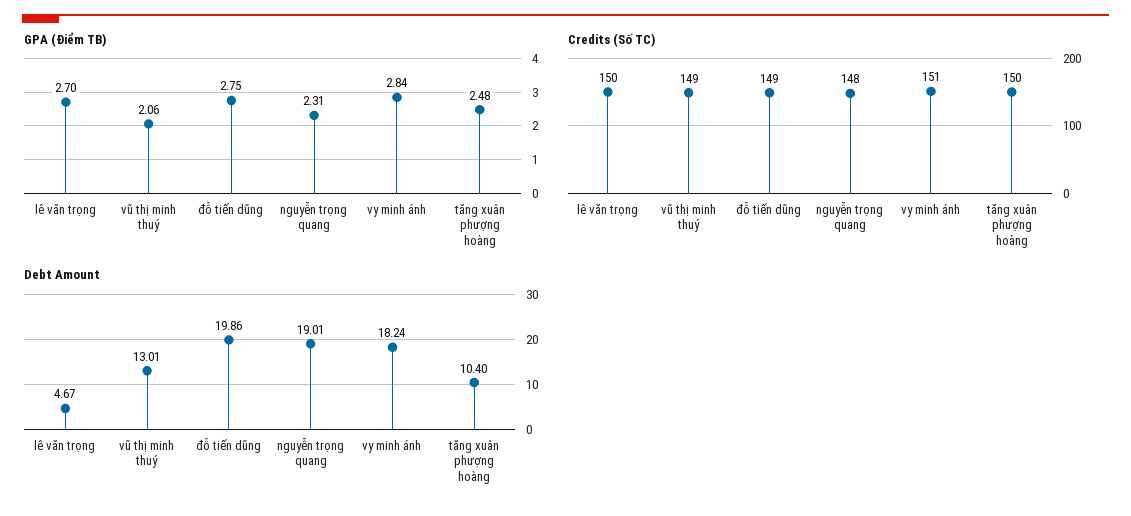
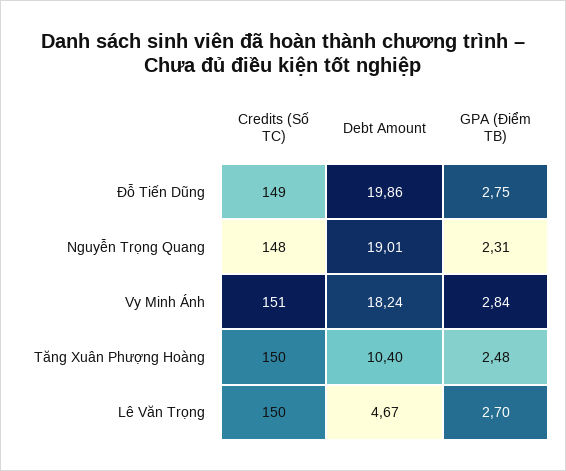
GPA (Điểm TB), vũ thị minh thuý: 2.06 -> none
Credits (Số TC), vũ thị minh thuý: 149 -> none
Debt Amount, vũ thị minh thuý: 13.01 -> none

